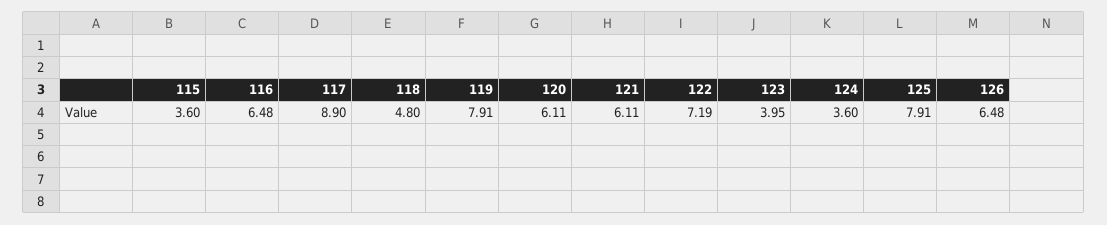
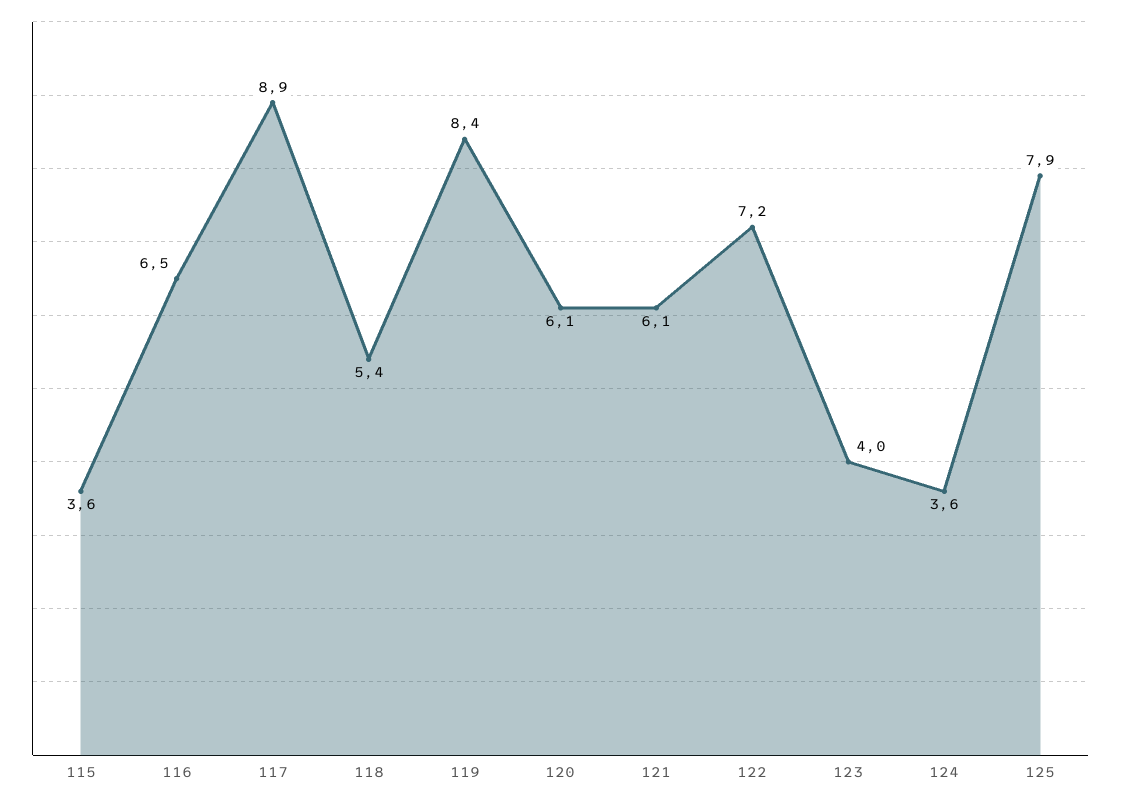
118: 4.8 -> 5.4
119: 7.91 -> 8.4
126: 6.48 -> none

